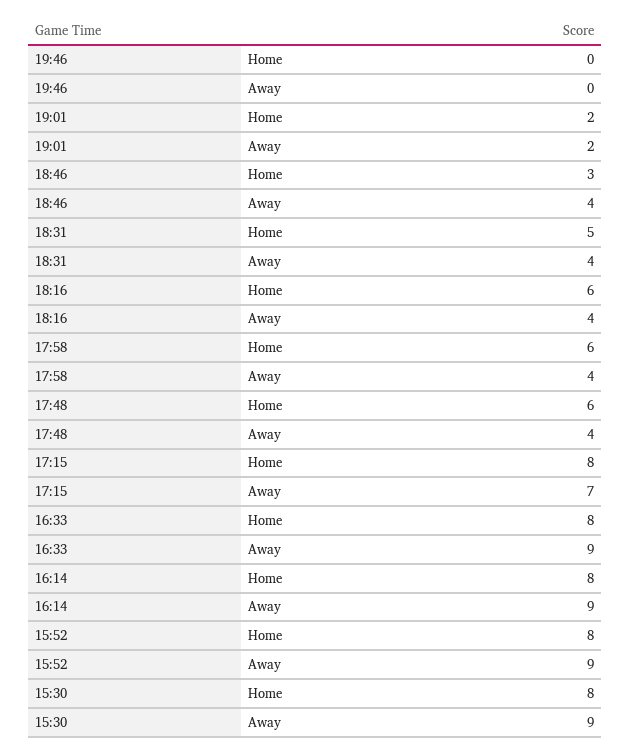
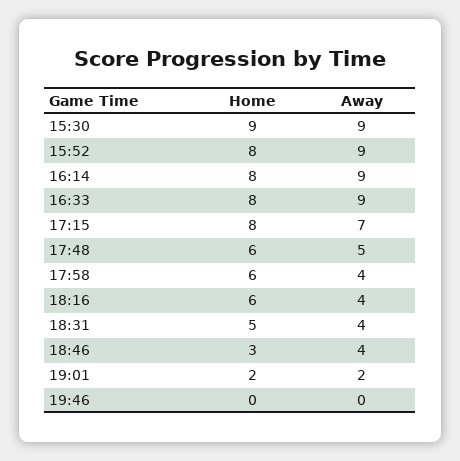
17:48, Away: 4 -> 5
15:30, Home: 8 -> 9

